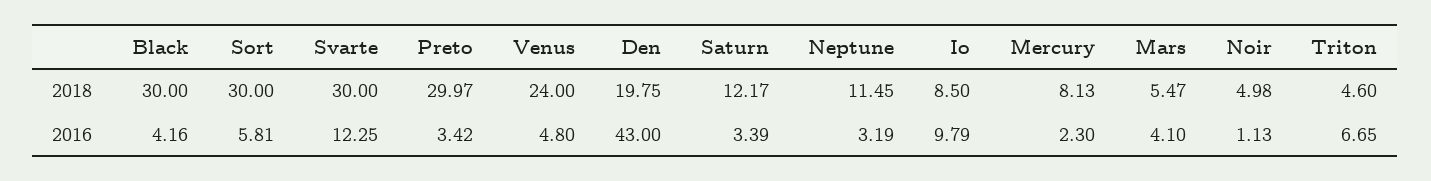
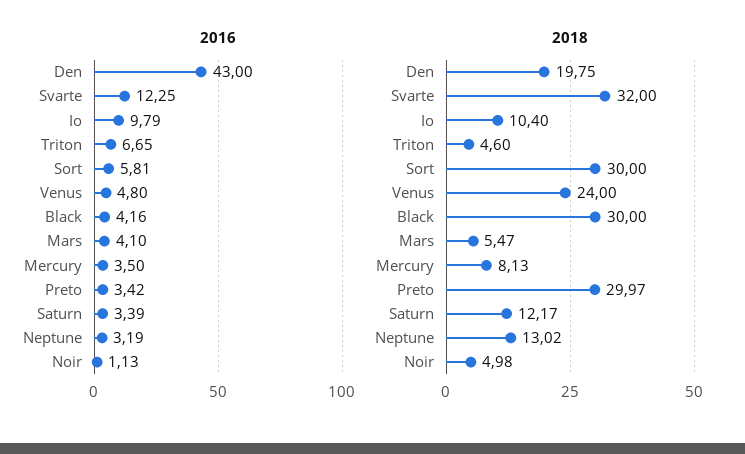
2018, Svarte: 30 -> 32
2018, Neptune: 11.45 -> 13.02
2018, Io: 8.5 -> 10.4
2016, Mercury: 2.3 -> 3.5

